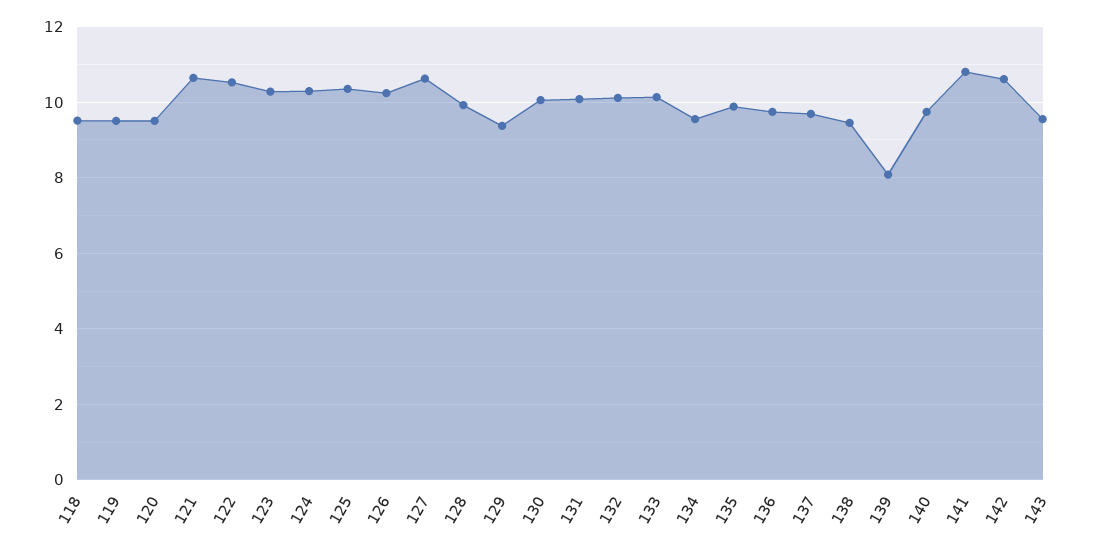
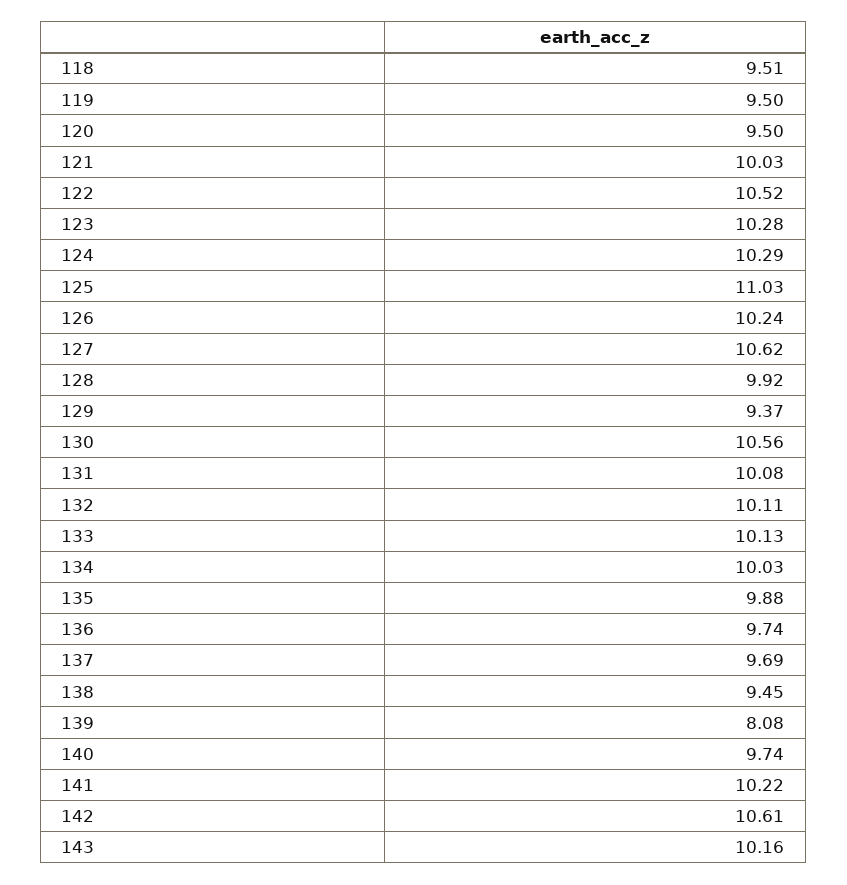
121: 10.6 -> 10.03
125: 10.4 -> 11.03
130: 10 -> 10.56
134: 9.6 -> 10.03
141: 10.8 -> 10.22
143: 9.6 -> 10.16

